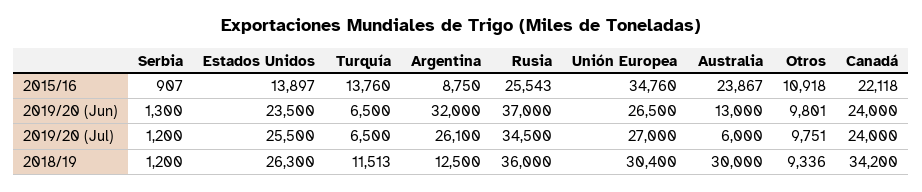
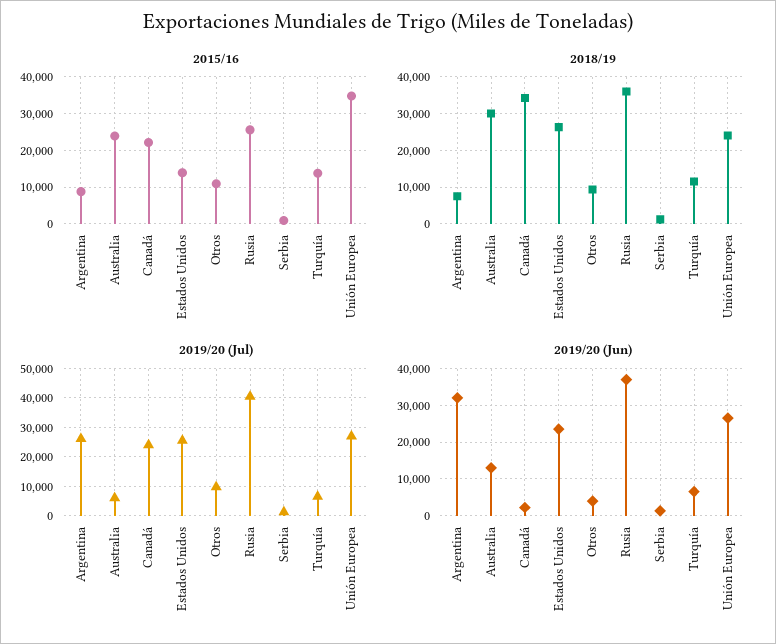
2019/20 (Jun), Otros: 9801 -> 4000
2019/20 (Jun), Canadá: 24000 -> 2000
2019/20 (Jul), Rusia: 34500 -> 40000
2018/19, Argentina: 12500 -> 8000
2018/19, Unión Europea: 30400 -> 24000

